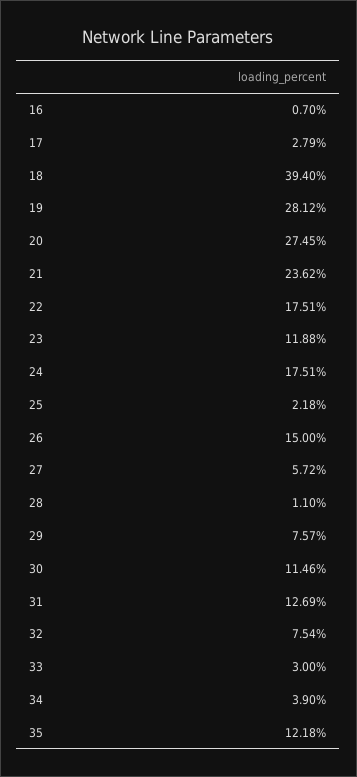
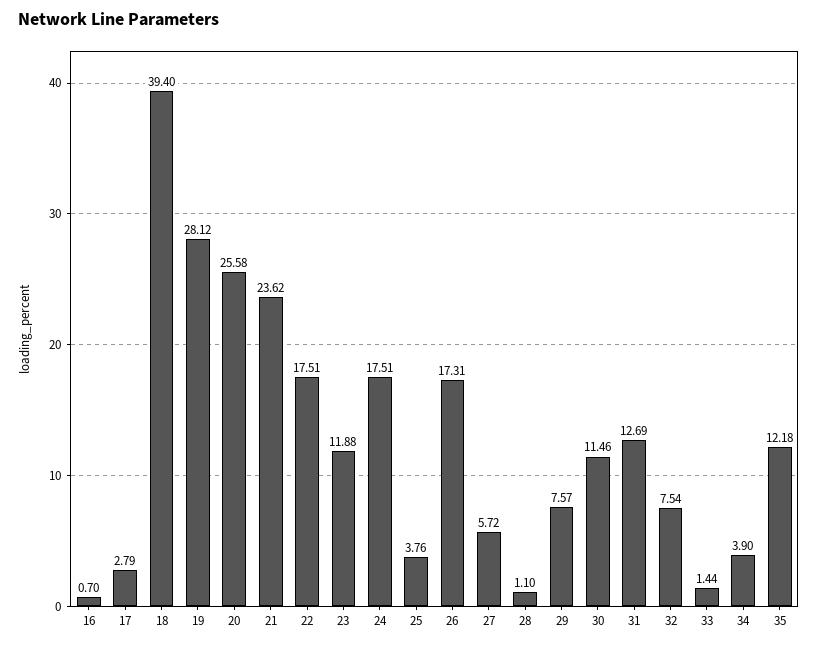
20: 27.45 -> 25.58
25: 2.18 -> 3.76
26: 15 -> 17.31
33: 3 -> 1.44

